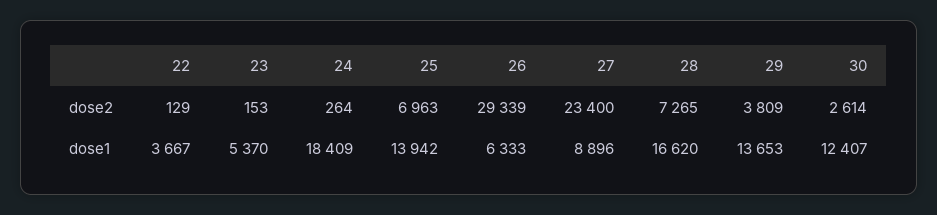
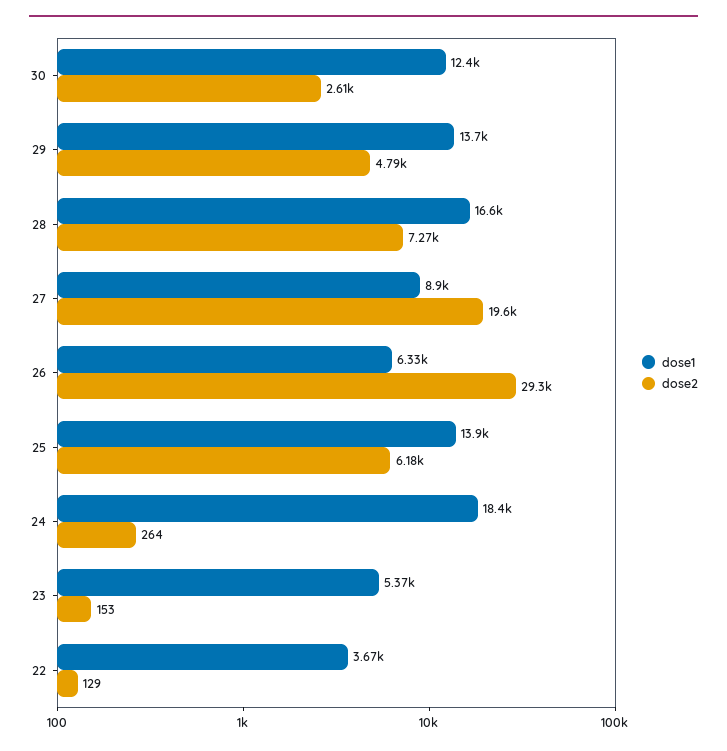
dose2, 25: 6963 -> 6180
dose2, 27: 23400 -> 19600
dose2, 29: 3809 -> 4790

